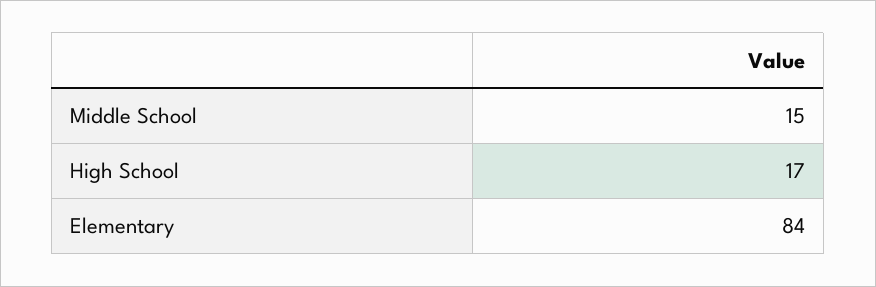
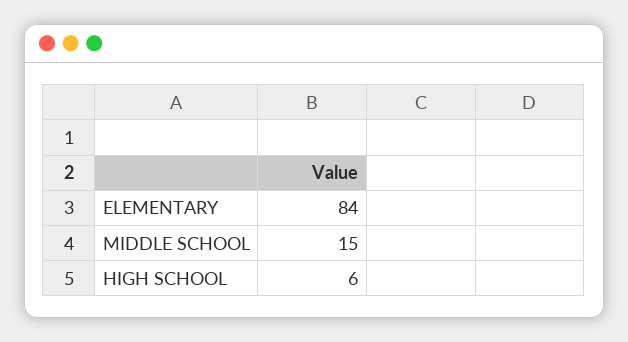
High School: 17 -> 6

